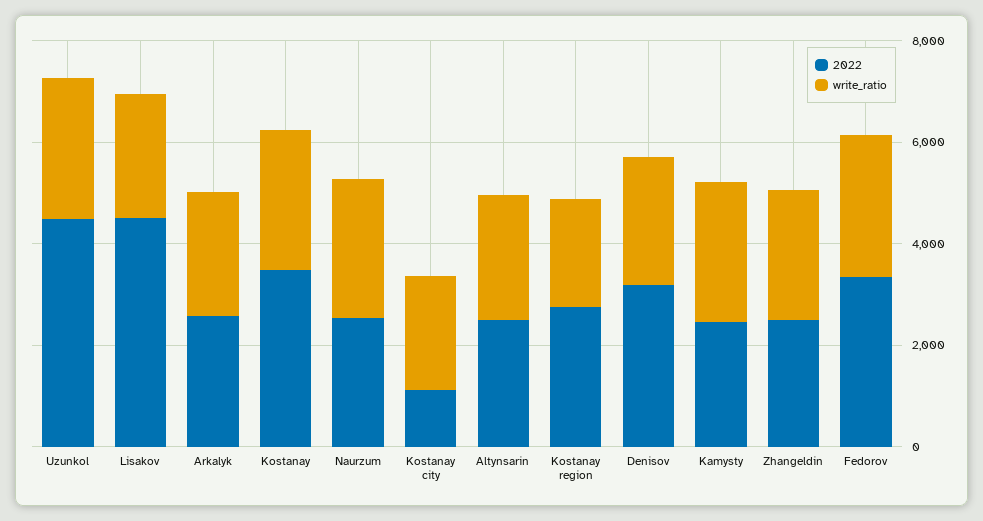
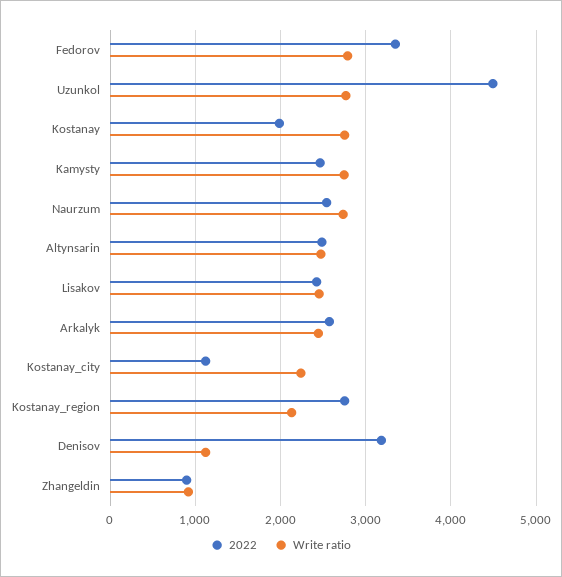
2022, Lisakov: 4500 -> 2400
2022, Kostanay: 3500 -> 2000
write_ratio, Denisov: 2500 -> 1100
2022, Zhangeldin: 2500 -> 900
write_ratio, Zhangeldin: 2500 -> 900

